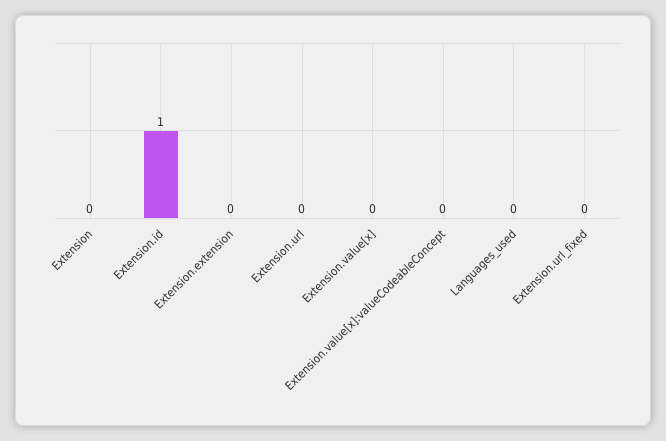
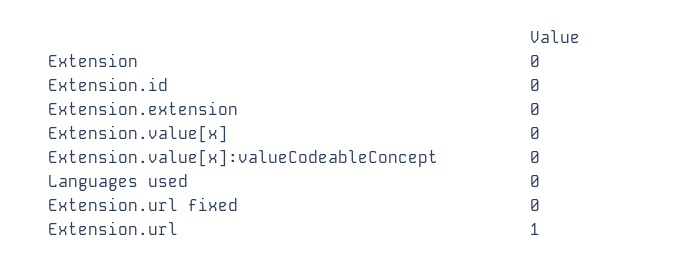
Extension.id: 1 -> 0
Extension.url: 0 -> 1

